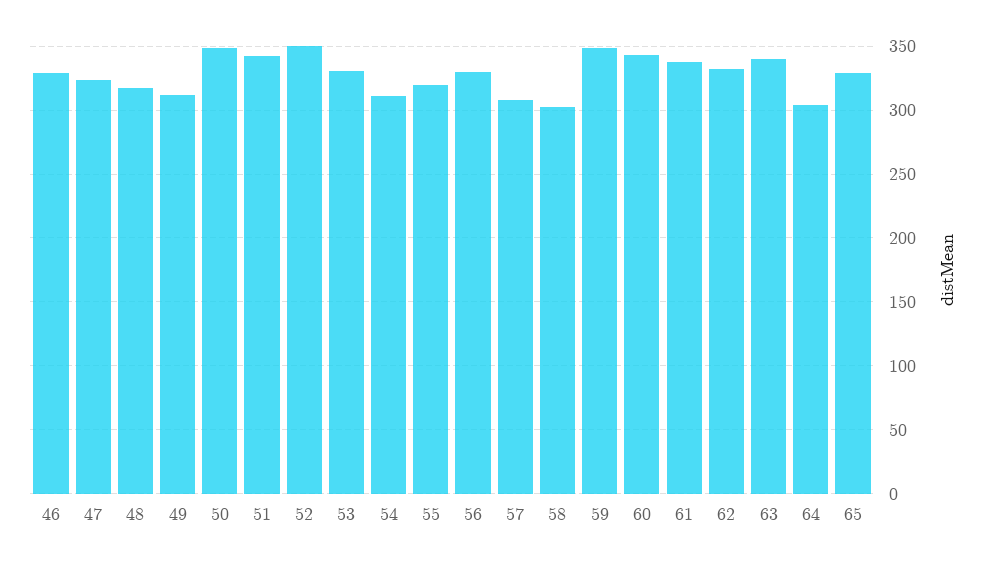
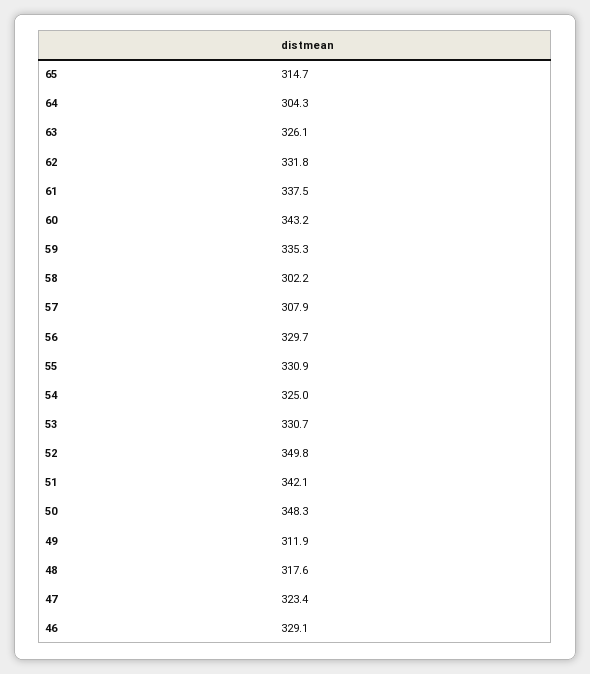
54: 310 -> 325
55: 320 -> 330.9
59: 350 -> 335.3
63: 340 -> 326.1
65: 330 -> 314.7

